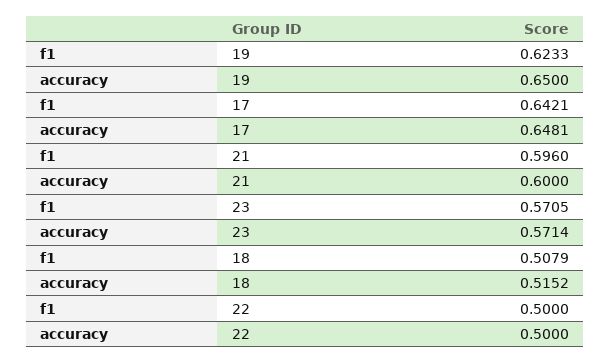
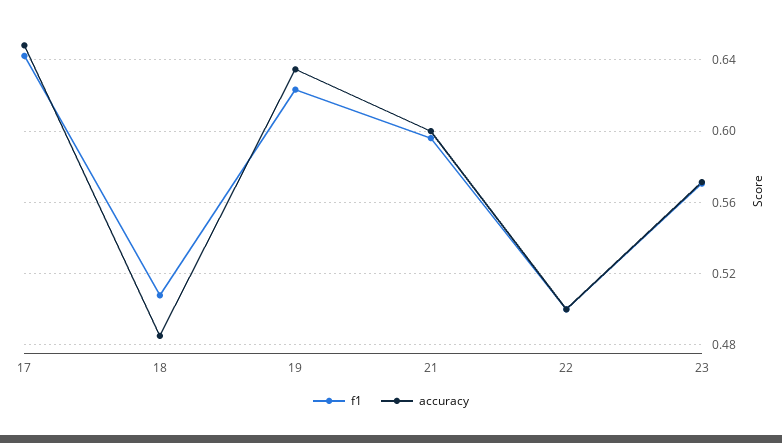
accuracy, 19: 0.65 -> 0.635
accuracy, 18: 0.5152 -> 0.485

